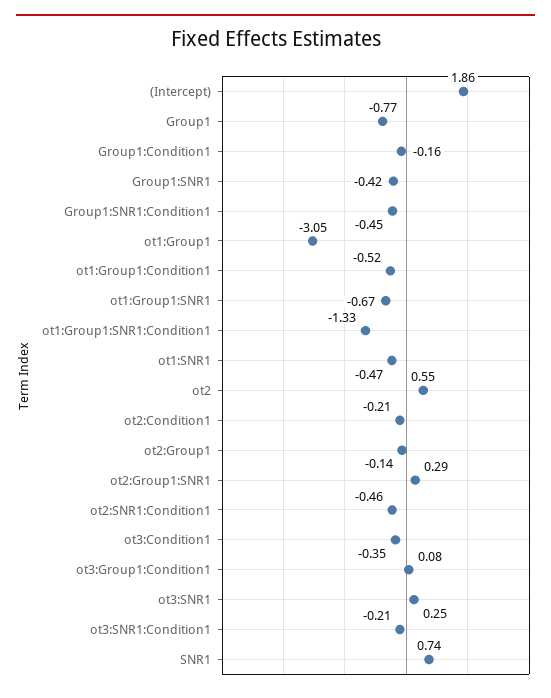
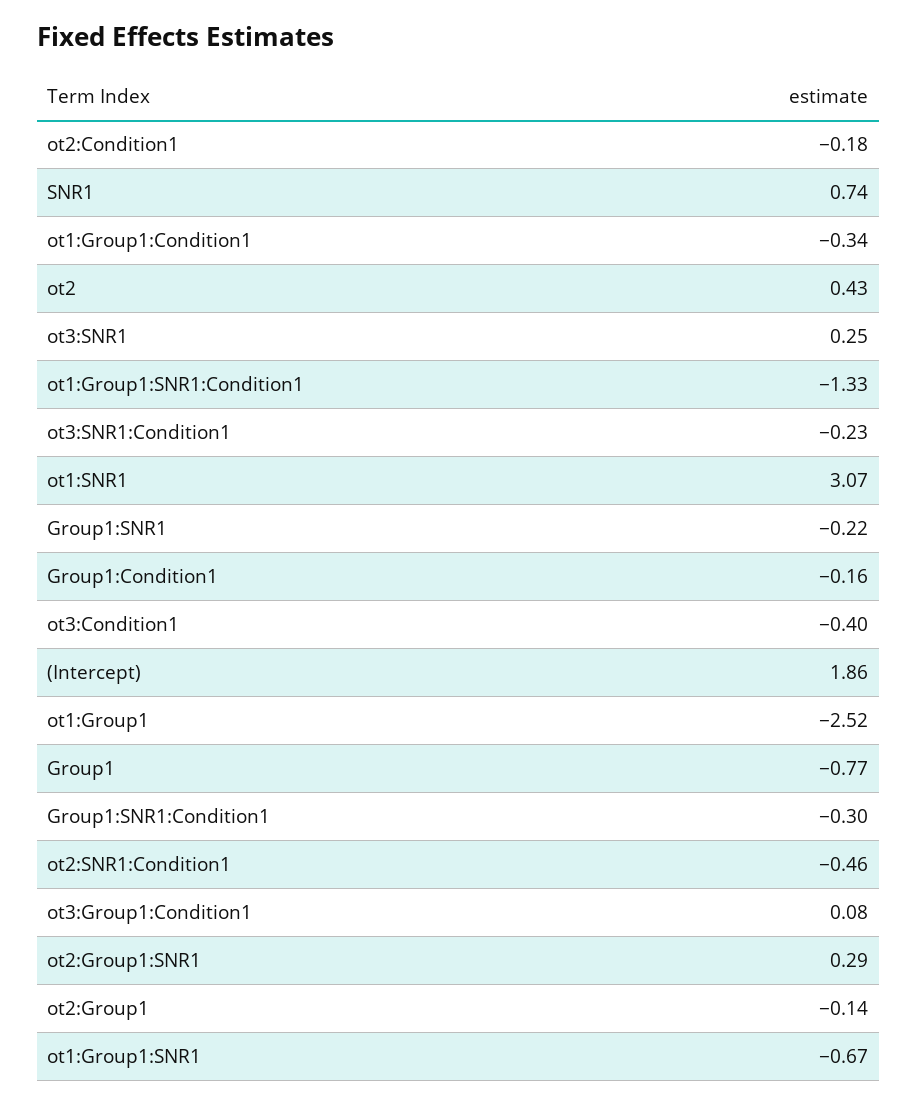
Group1:SNR1: -0.42 -> -0.22
Group1:SNR1:Condition1: -0.45 -> -0.3
ot1:Group1: -3.05 -> -2.52
ot1:Group1:Condition1: -0.52 -> -0.34
ot1:SNR1: -0.47 -> 3.07
ot2: 0.55 -> 0.43
ot2:Condition1: -0.21 -> -0.18
ot3:Condition1: -0.35 -> -0.4
ot3:SNR1:Condition1: -0.21 -> -0.23

